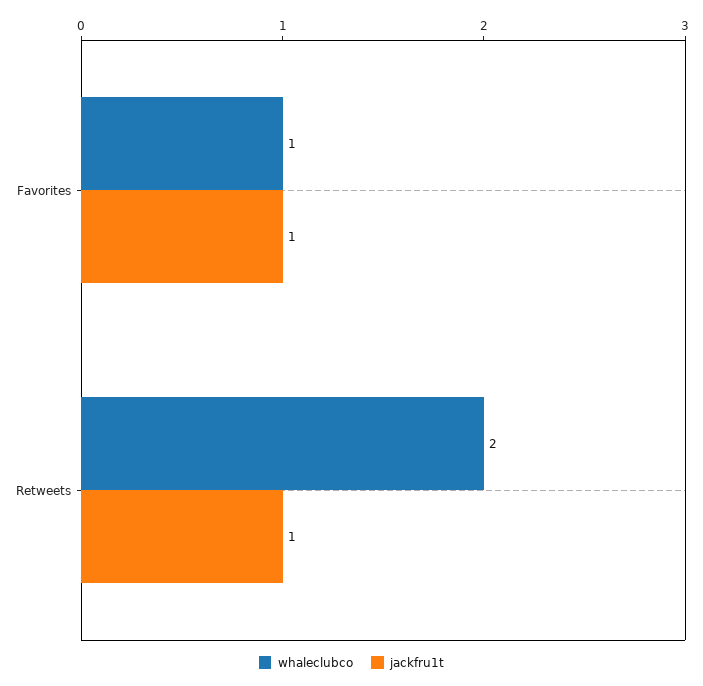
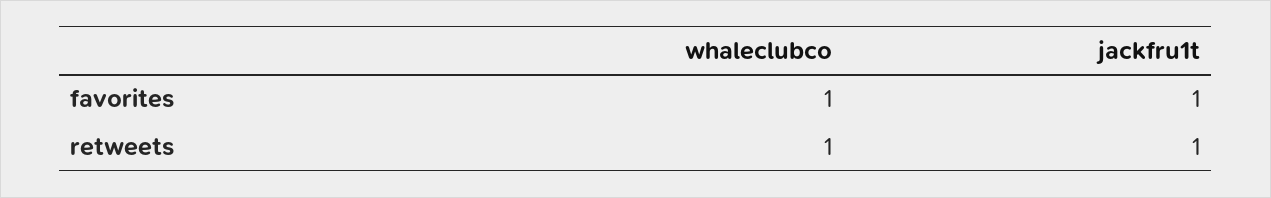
whaleclubco, Retweets: 2 -> 1

